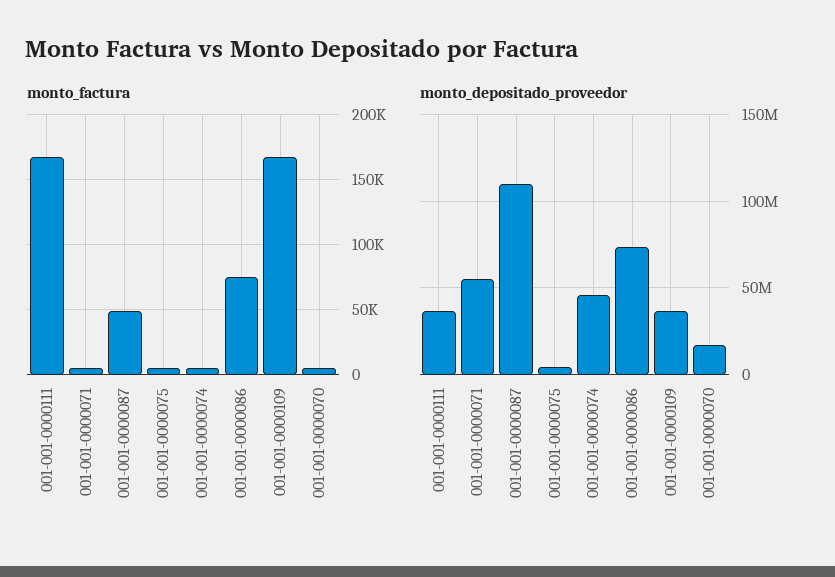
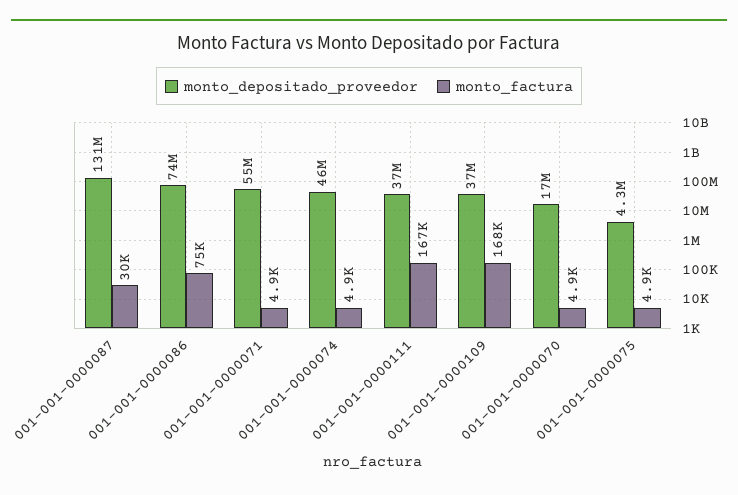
monto_factura, 001-001-0000087: 50000 -> 30000
monto_depositado_proveedor, 001-001-0000087: 110000000 -> 131000000

